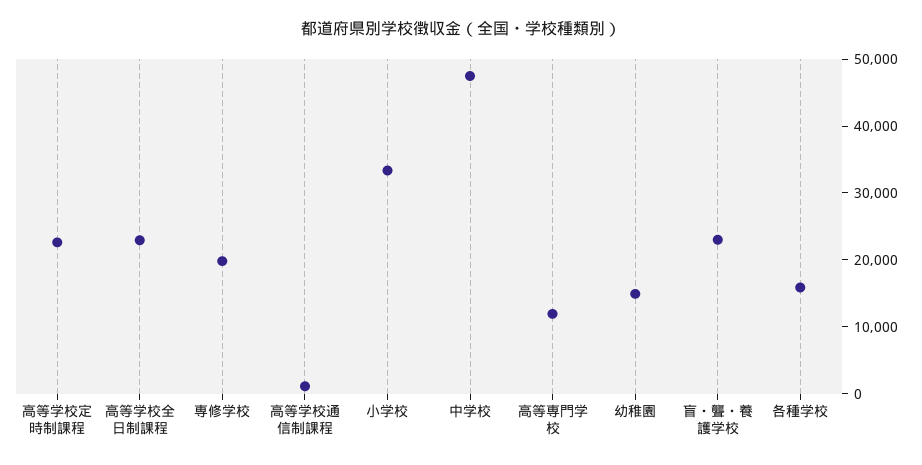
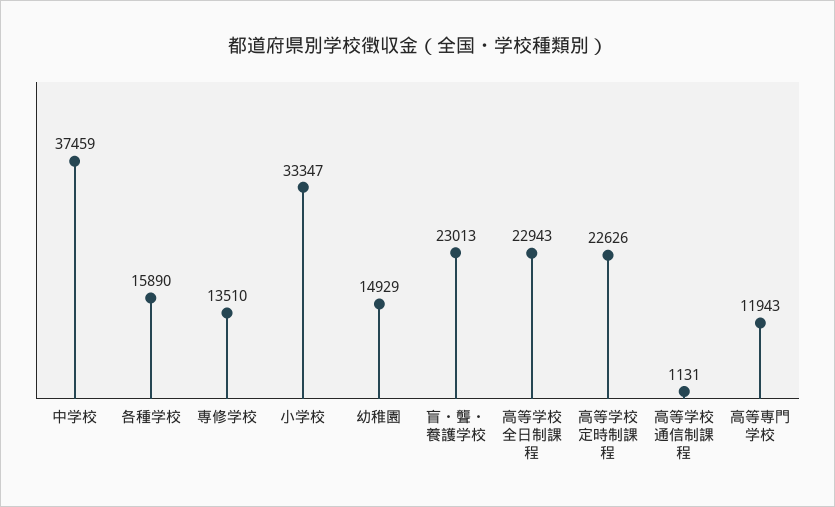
専修学校: 20000 -> 13510
中学校: 48000 -> 37459

